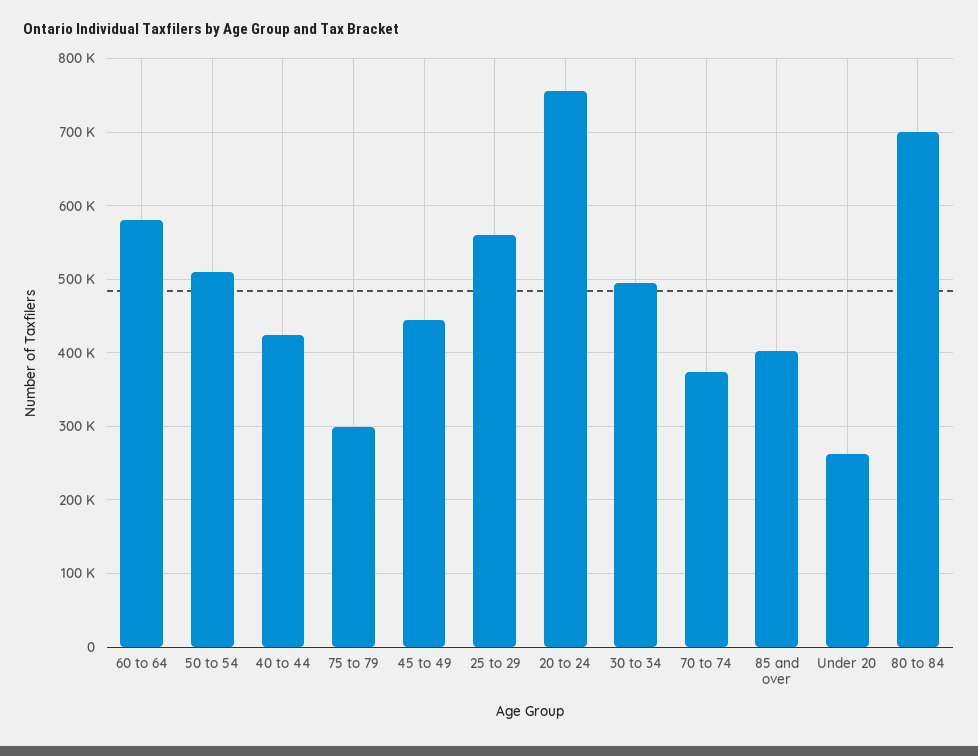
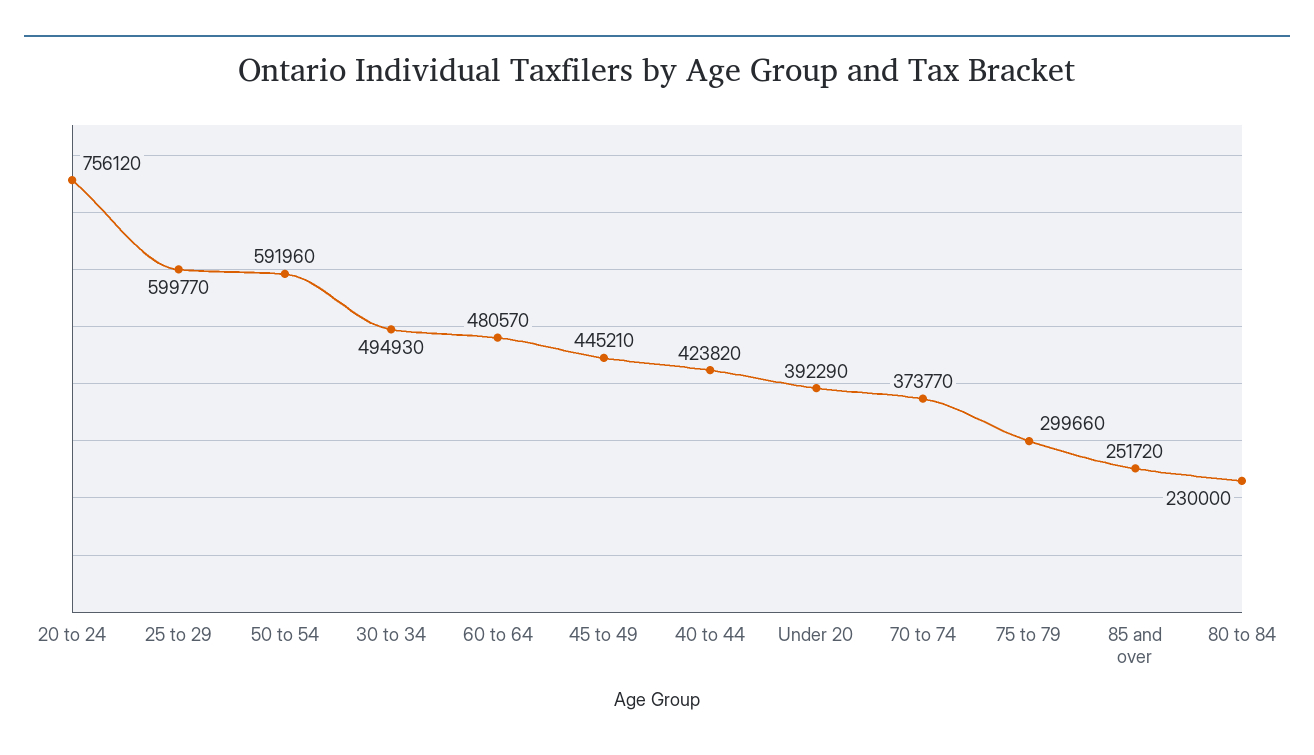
60 to 64: 580000 -> 480570
50 to 54: 510000 -> 591960
25 to 29: 560000 -> 599770
85 and over: 400000 -> 251720
Under 20: 260000 -> 392290
80 to 84: 700000 -> 230000

